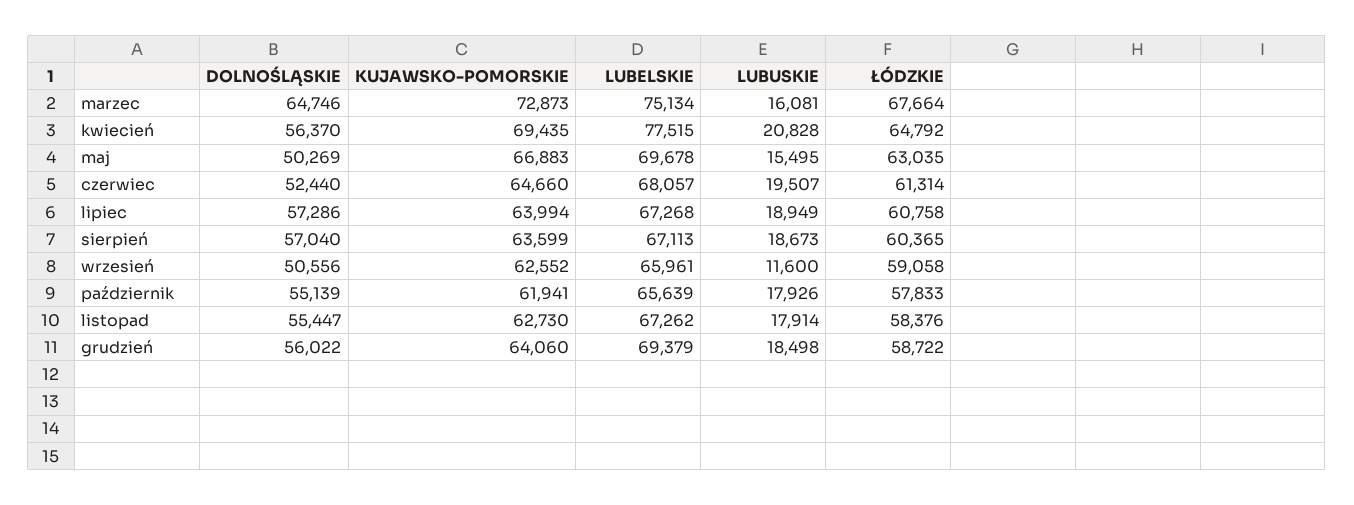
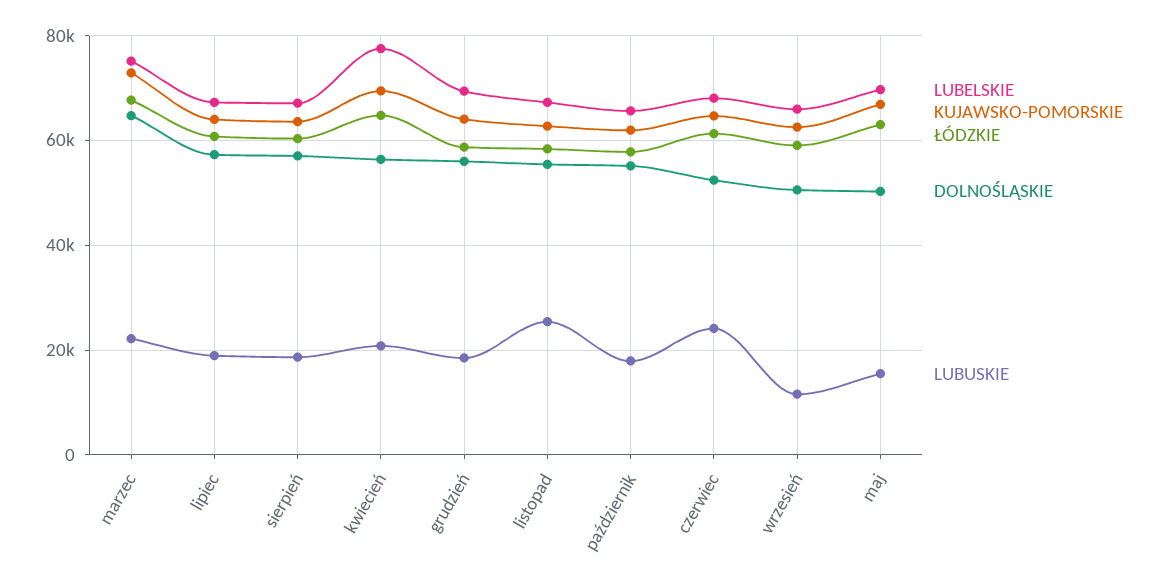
LUBUSKIE, marzec: 16081 -> 22000
LUBUSKIE, czerwiec: 19507 -> 24000
LUBUSKIE, listopad: 17914 -> 26000

